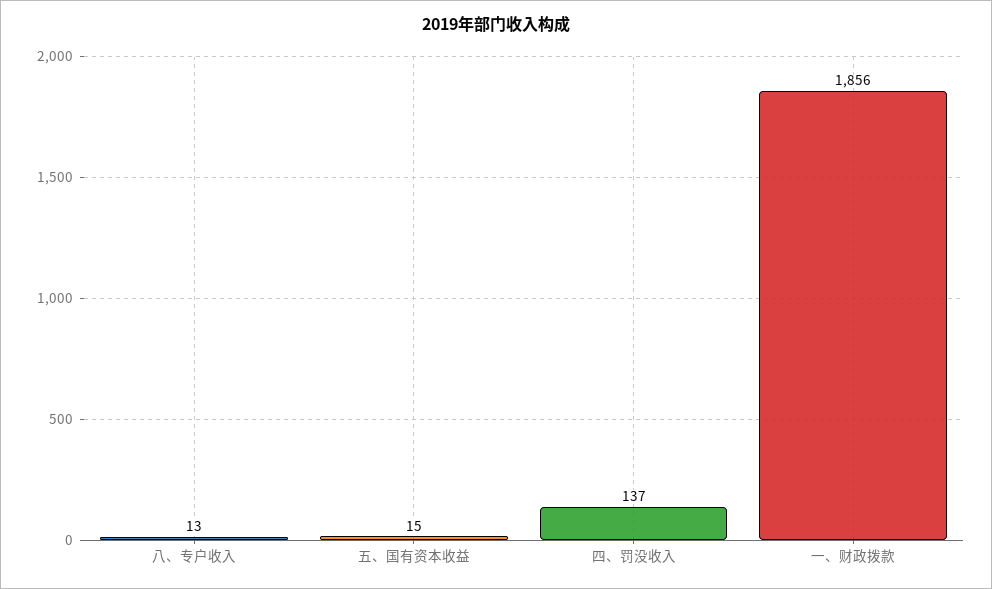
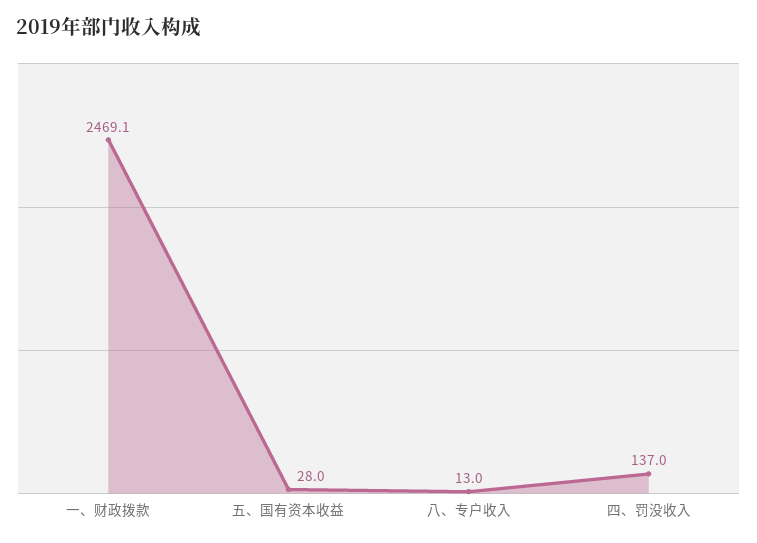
五、国有资本收益: 15 -> 28
一、财政拨款: 1856 -> 2469.1

